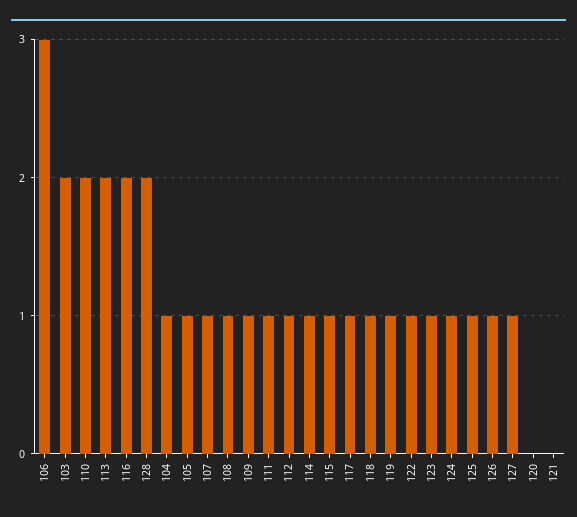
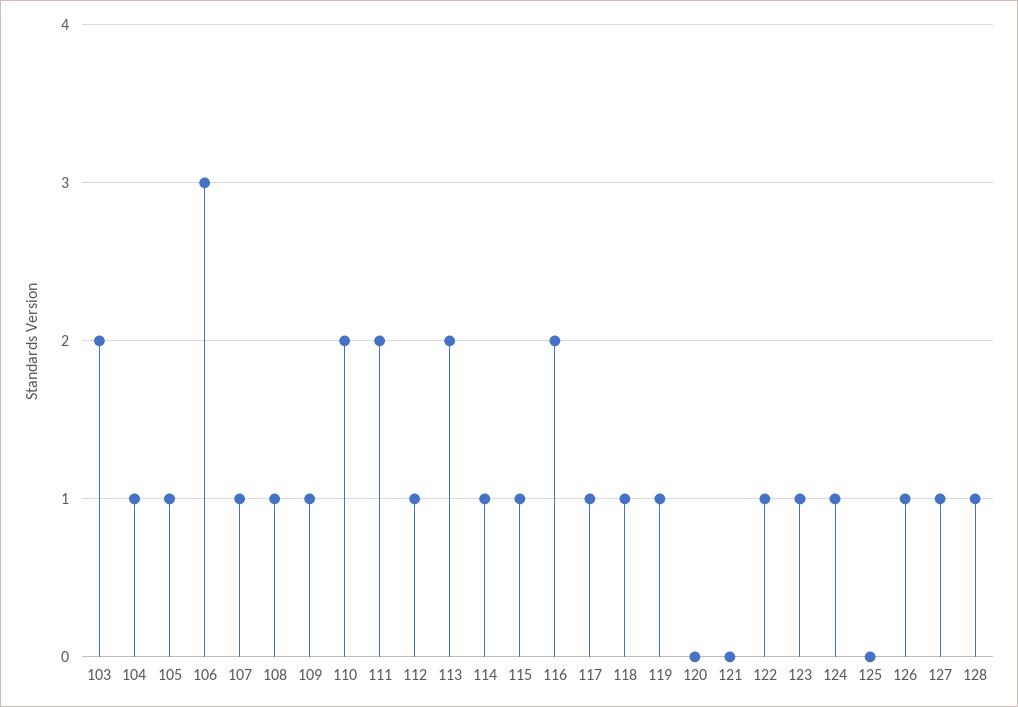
128: 2 -> 1
111: 1 -> 2
125: 1 -> 0

